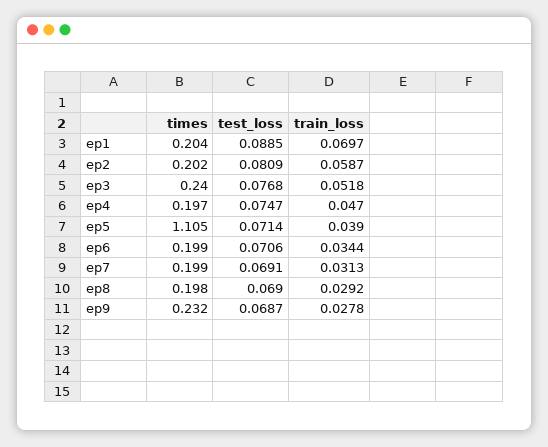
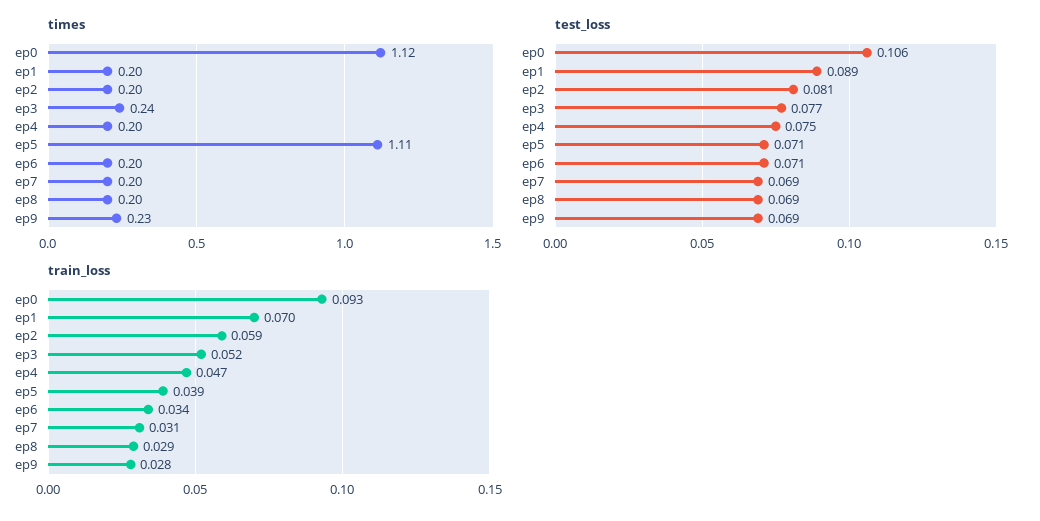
times, ep0: none -> 1.12
test_loss, ep0: none -> 0.106
train_loss, ep0: none -> 0.093

